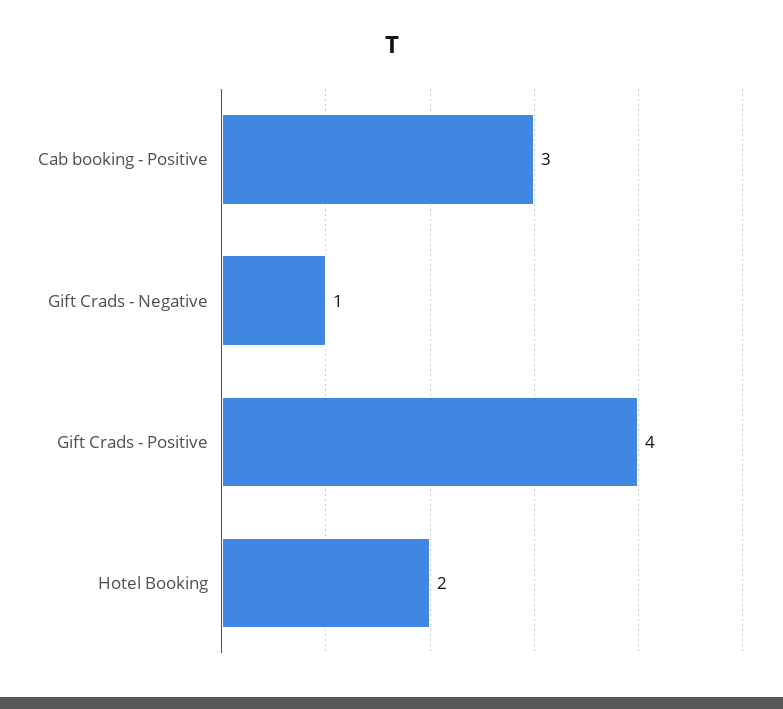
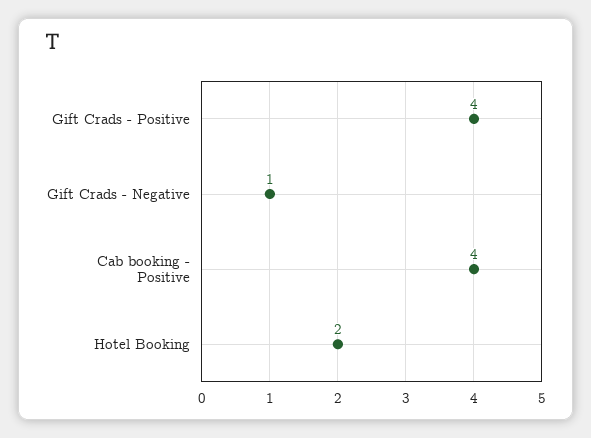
Cab booking - Positive: 3 -> 4

